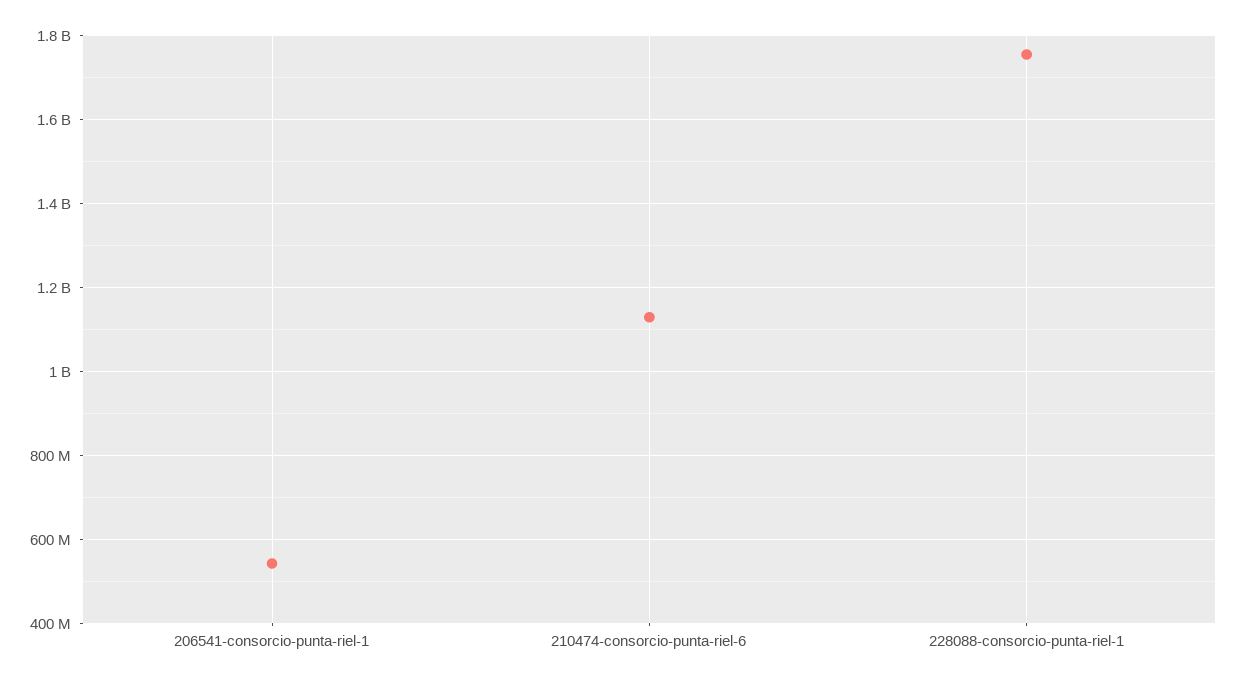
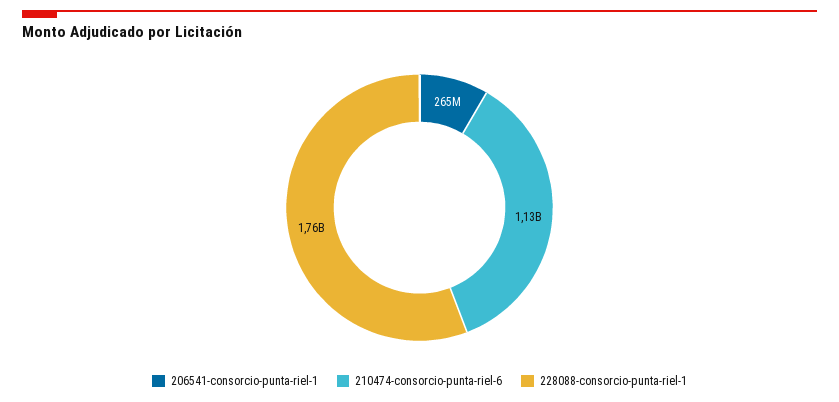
206541-consorcio-punta-riel-1: 540000000 -> 265000000

